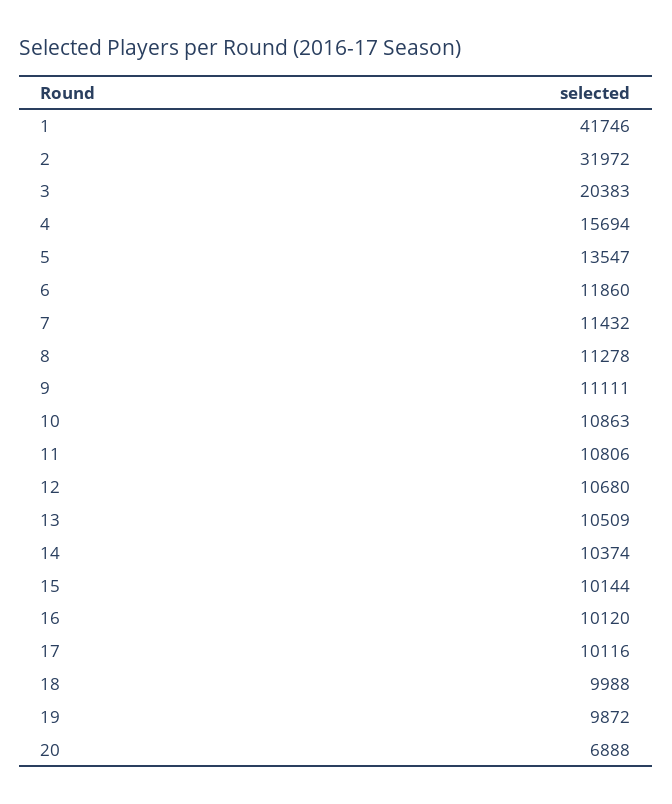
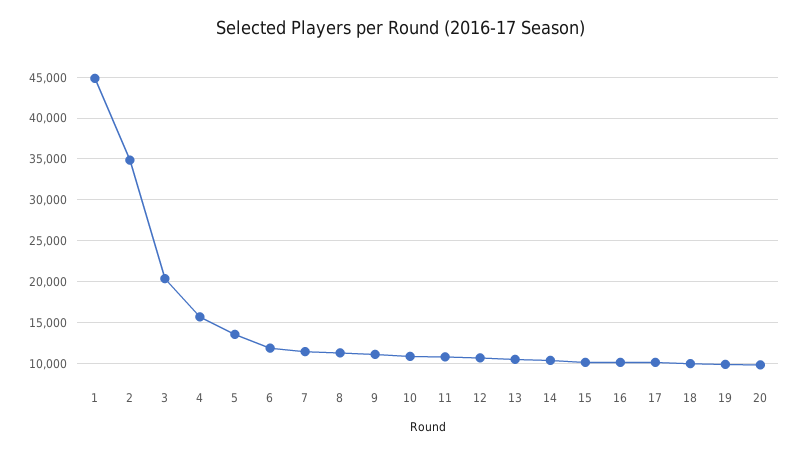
1: 41746 -> 45000
2: 31972 -> 35000
20: 6888 -> 10000

